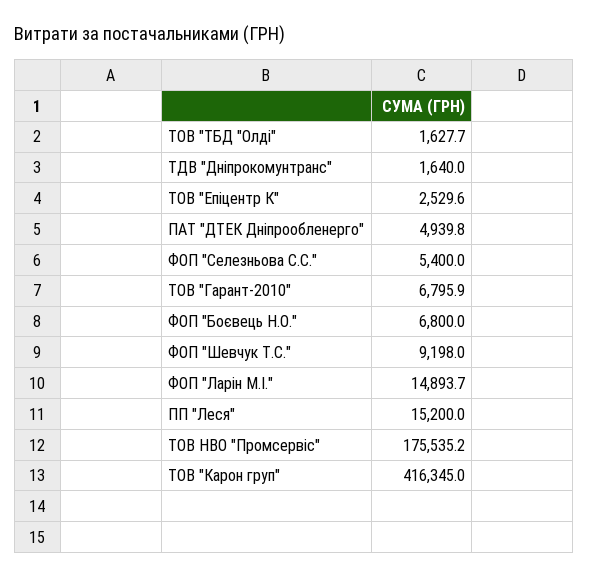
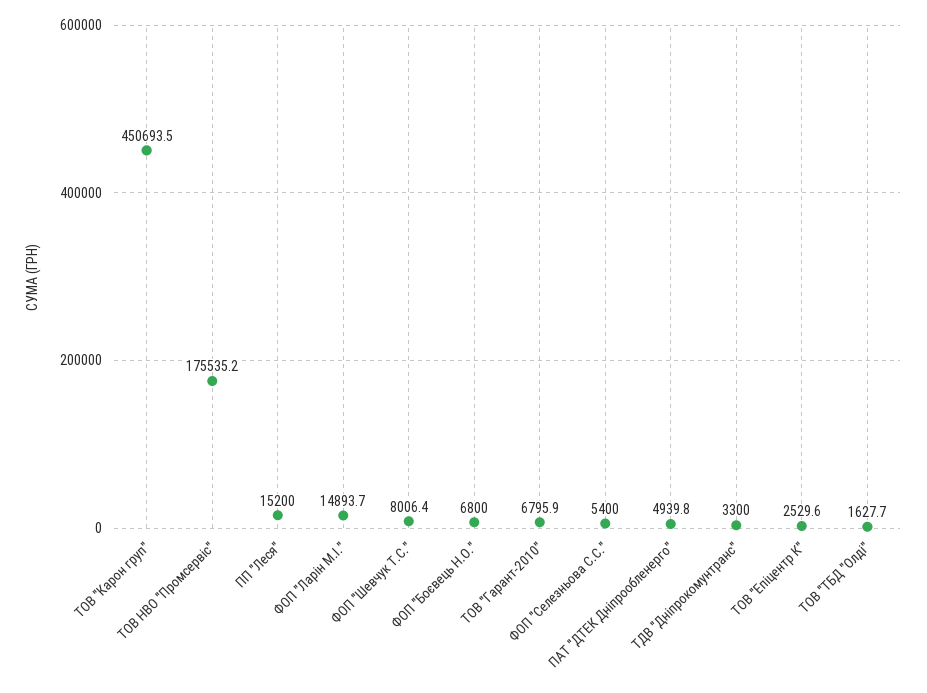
ТДВ "Дніпрокомунтранс": 1640 -> 3300
ФОП "Шевчук Т.С.": 9198 -> 8006.4
ТОВ "Карон груп": 416345 -> 450693.5

